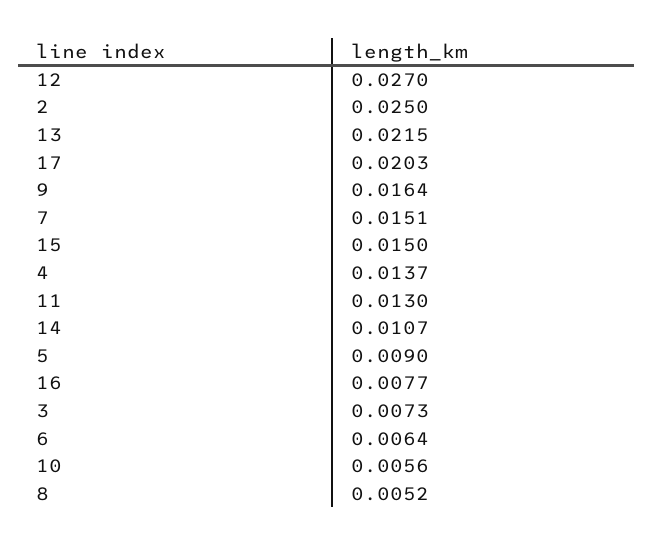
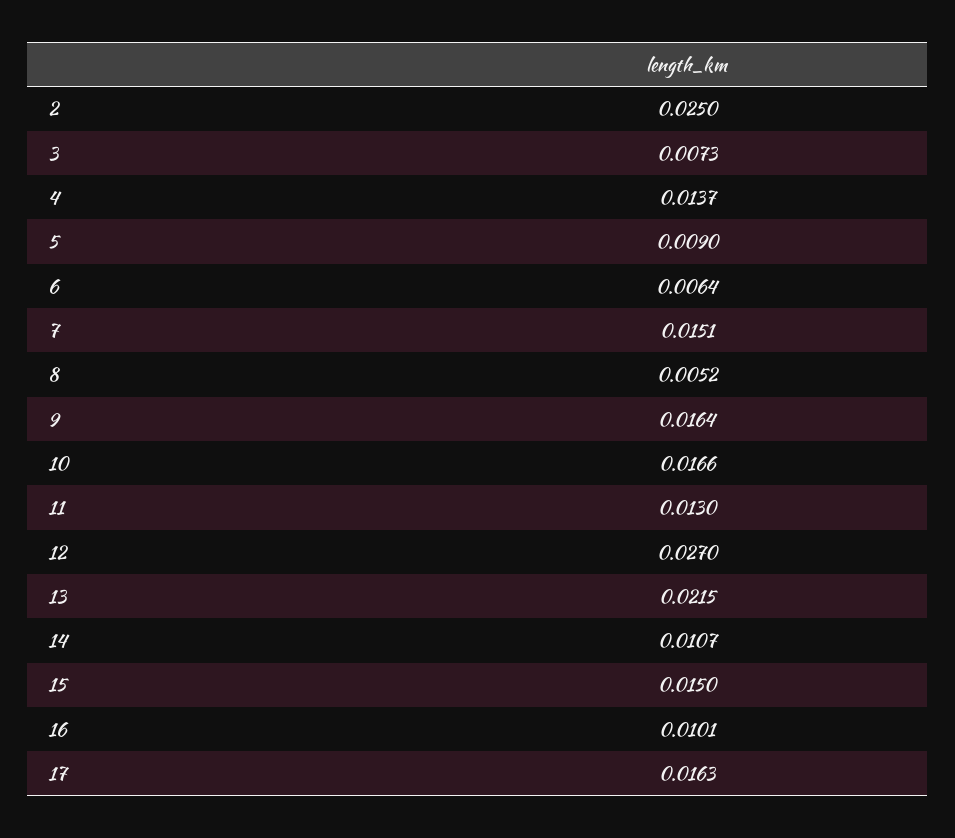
17: 0.0203 -> 0.0163
16: 0.0077 -> 0.0101
10: 0.0056 -> 0.0166

